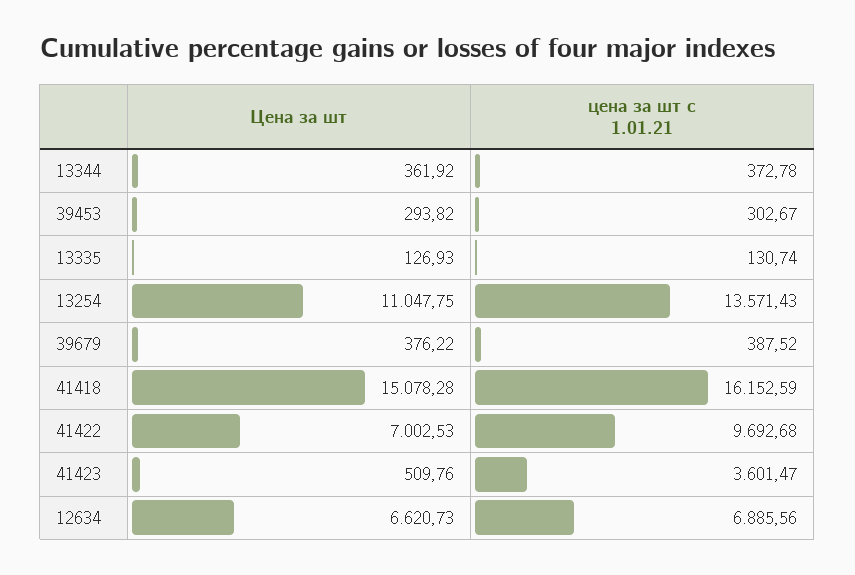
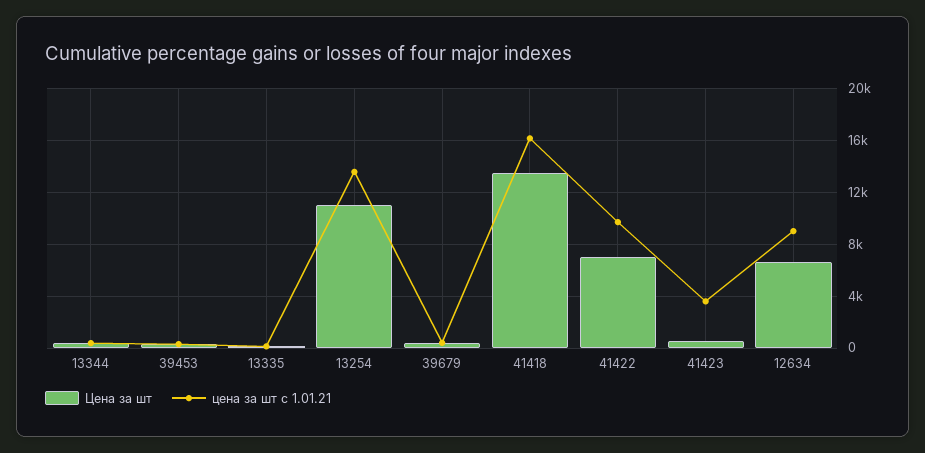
Цена за шт, 41418: 15078.28 -> 13500
цена за шт с 1.01.21, 12634: 6885.56 -> 9000

